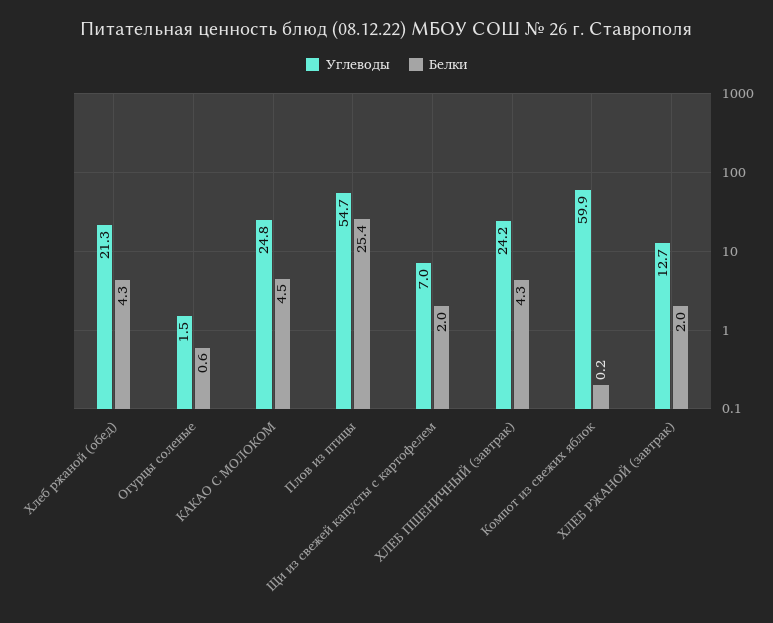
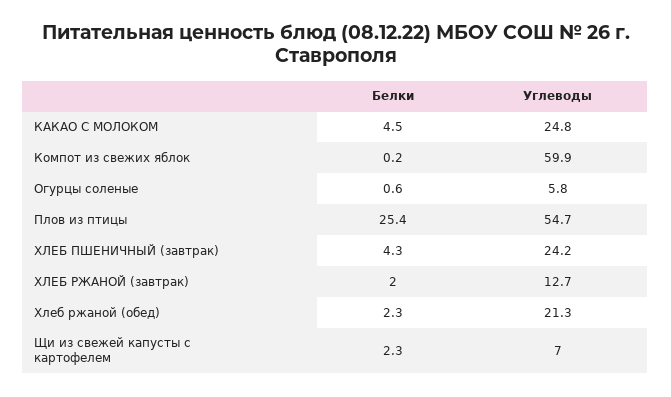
Белки, Хлеб ржаной (обед): 4.3 -> 2.3
Углеводы, Огурцы соленые: 1.5 -> 5.8
Белки, Щи из свежей капусты с картофелем: 2 -> 2.3

